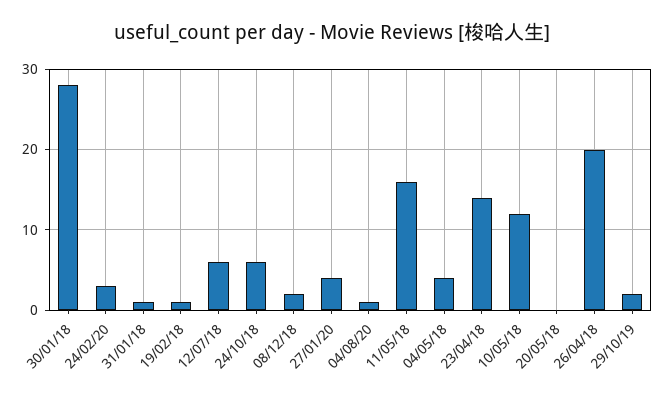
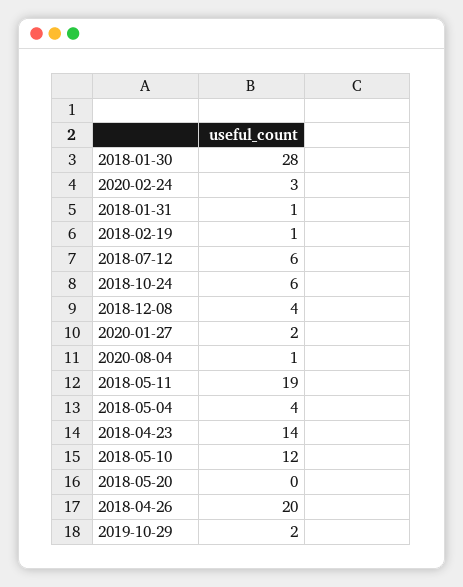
08/12/18: 2 -> 4
27/01/20: 4 -> 2
11/05/18: 16 -> 19

